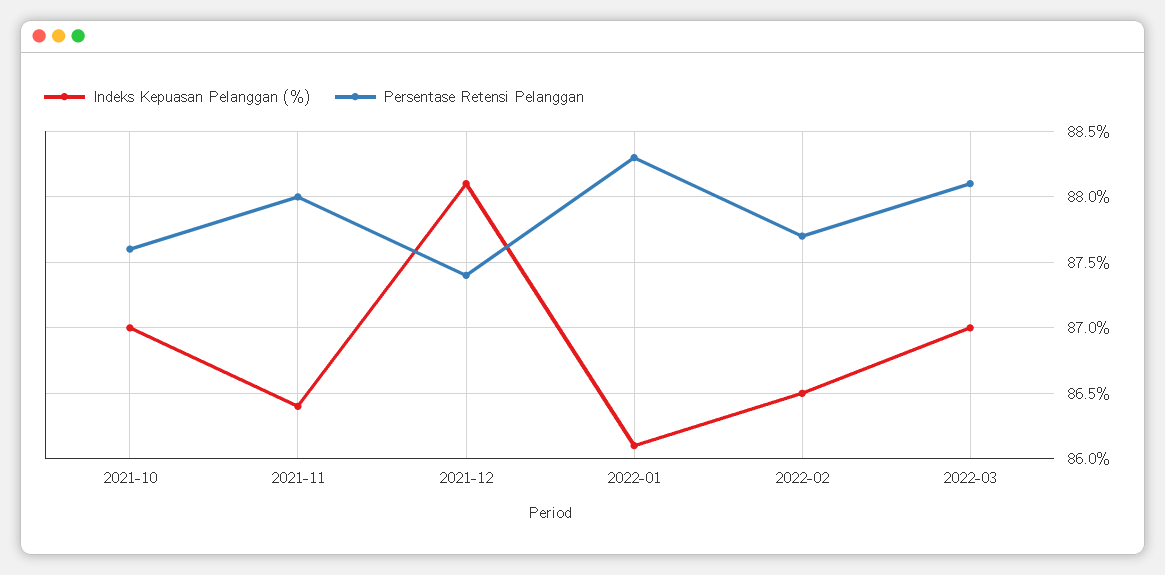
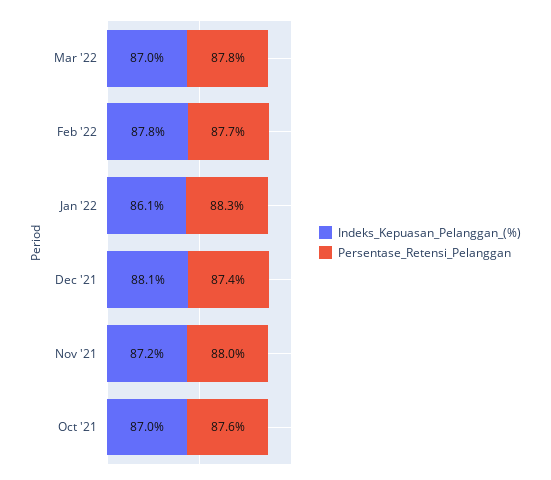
Indeks Kepuasan Pelanggan (%), 2021-11: 86.4 -> 87.2
Indeks Kepuasan Pelanggan (%), 2022-02: 86.5 -> 87.8
Persentase Retensi Pelanggan, 2022-03: 88.1 -> 87.8

